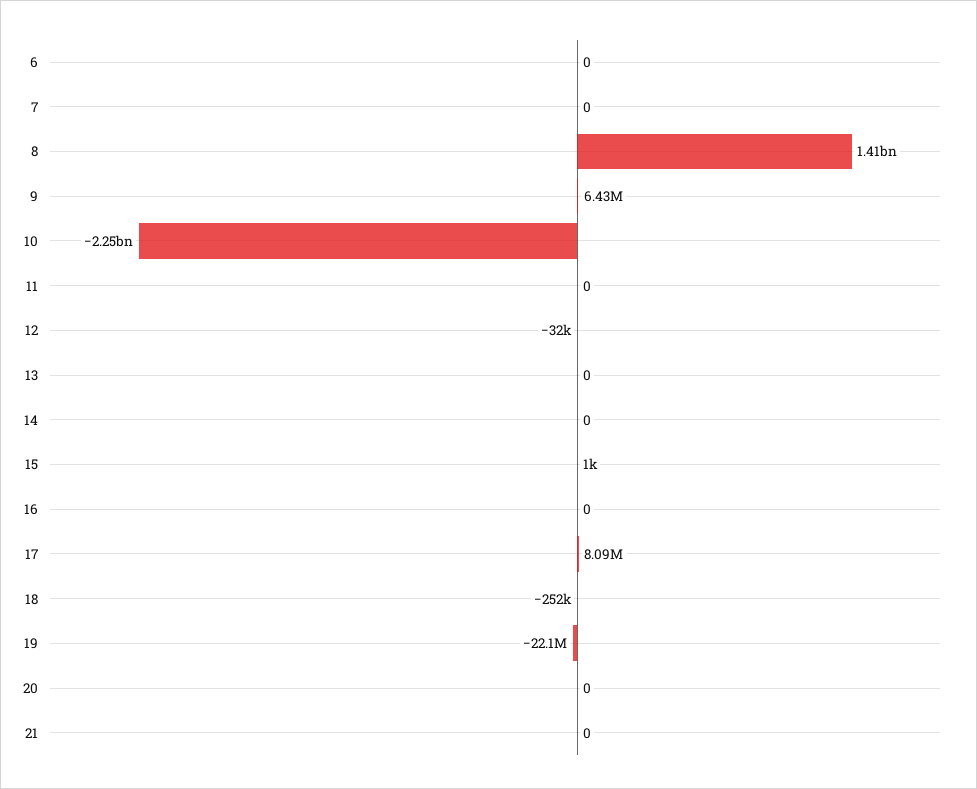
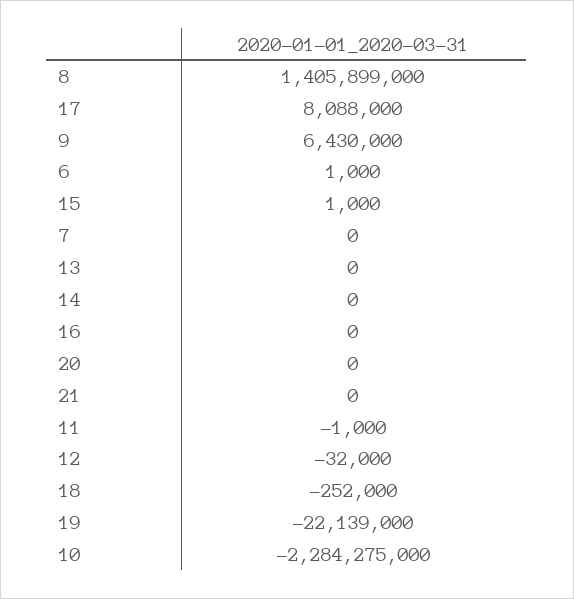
6: 0 -> 1000
10: -2250000000 -> -2284275000
11: 0 -> -1000

